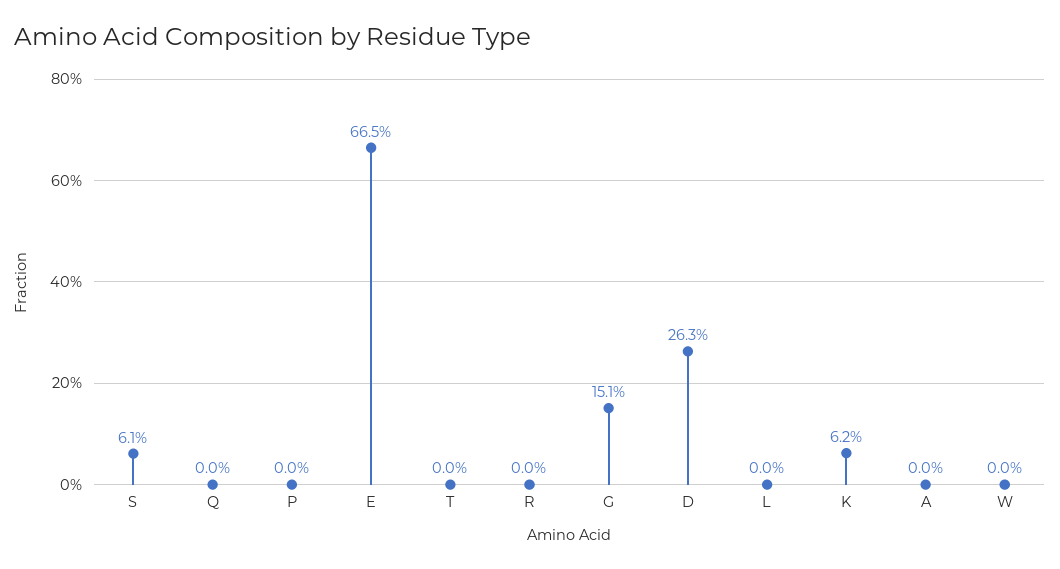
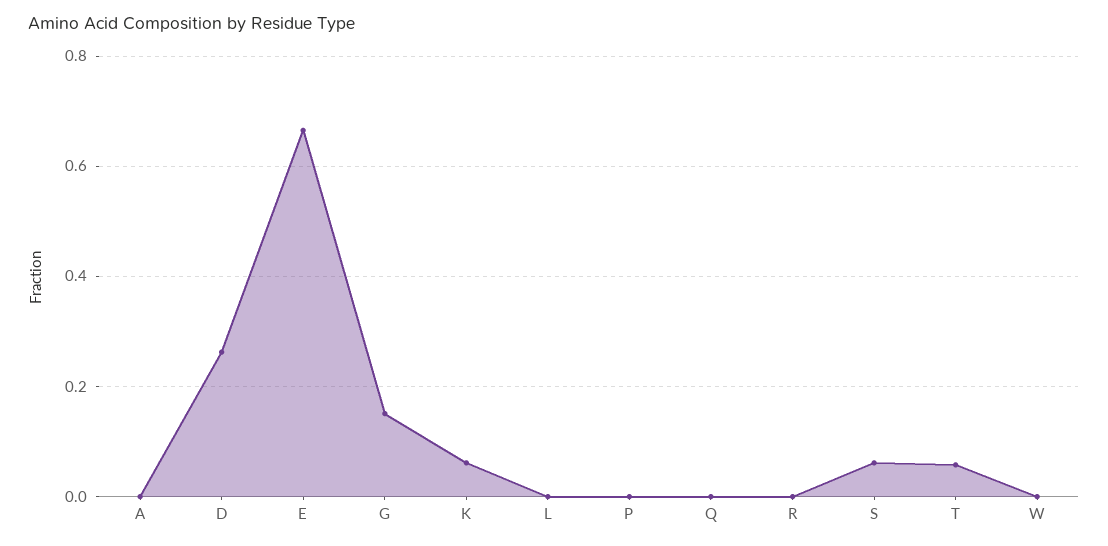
T: 0 -> 0.06

